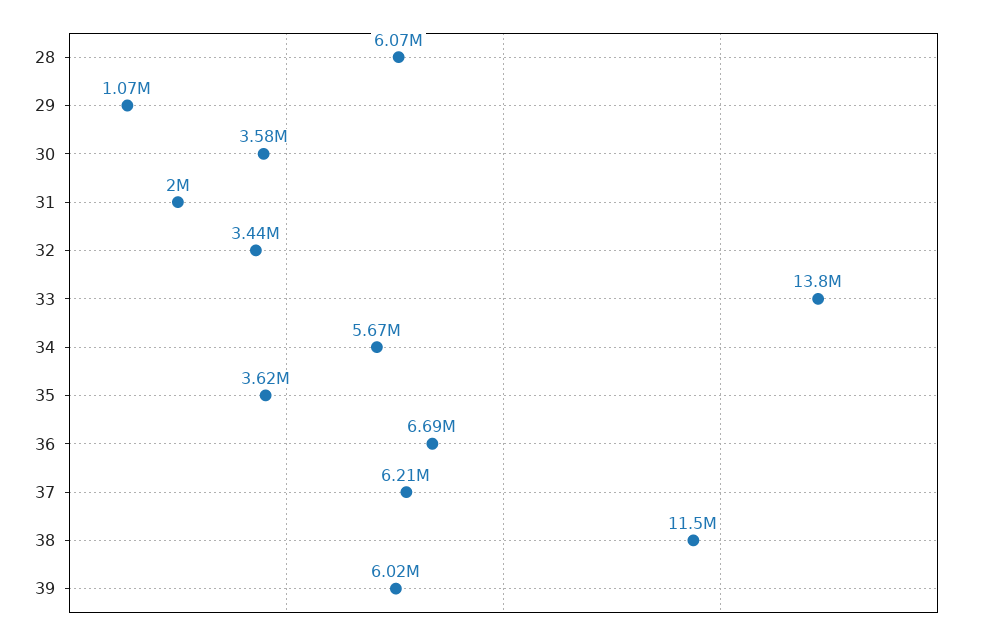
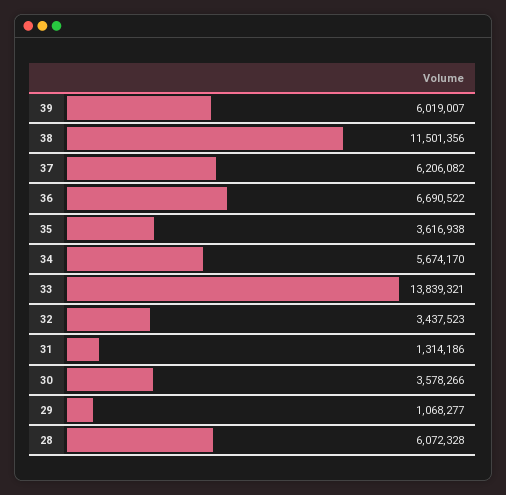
31: 2000000 -> 1314186

